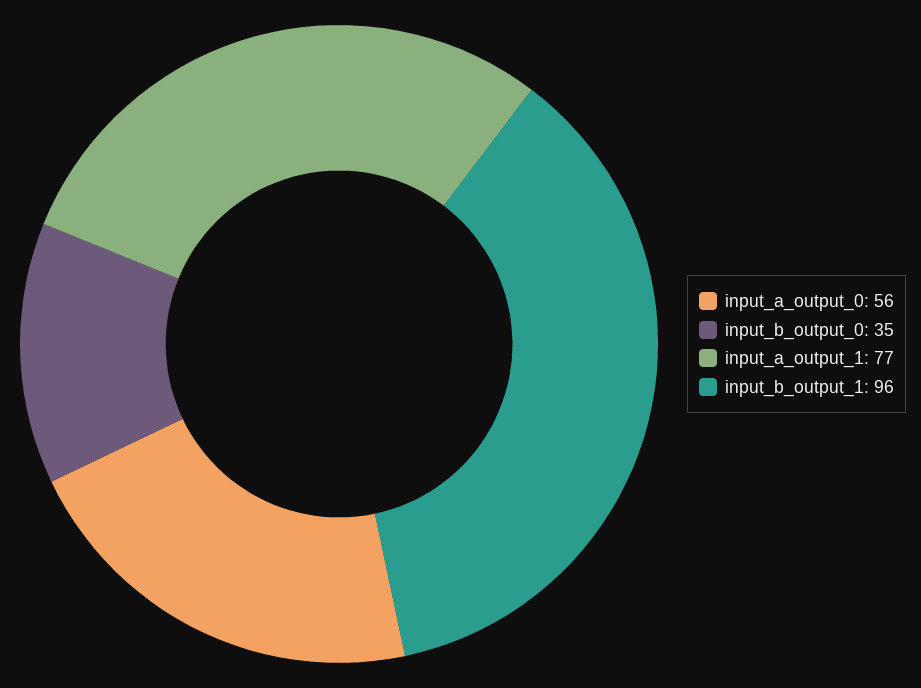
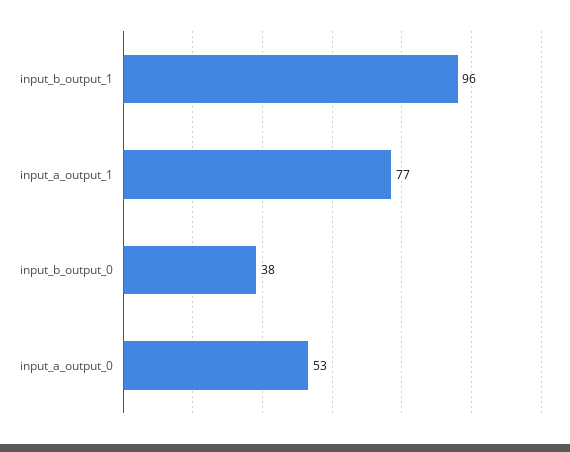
input_a_output_0: 56 -> 53
input_b_output_0: 35 -> 38

